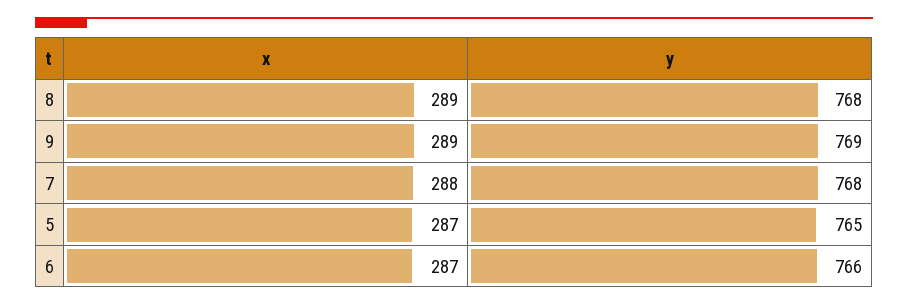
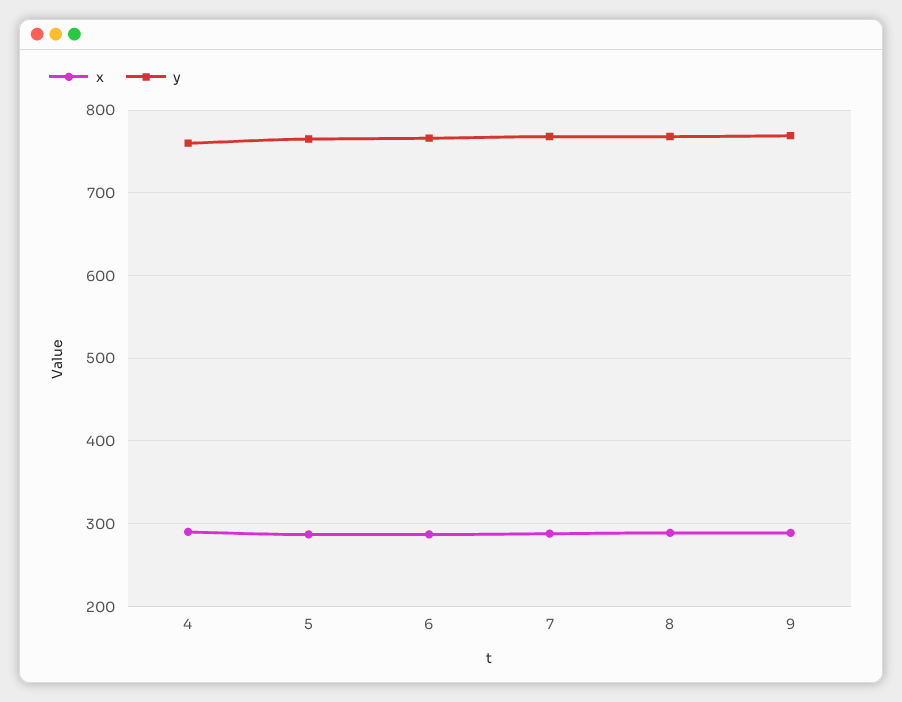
x, 4: none -> 290
y, 4: none -> 760

